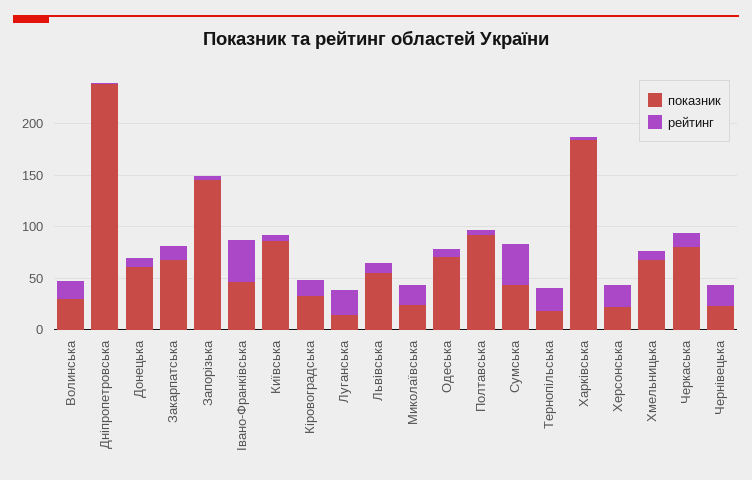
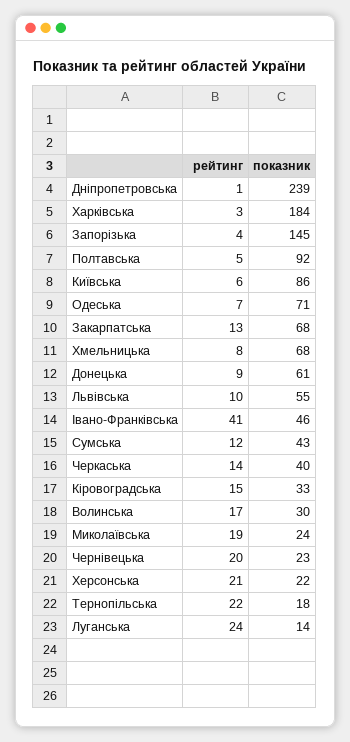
рейтинг, Сумська: 40 -> 12
показник, Черкаська: 80 -> 40

